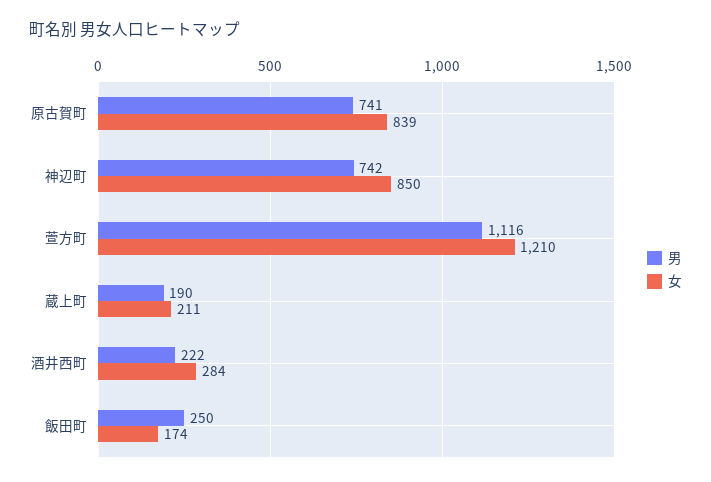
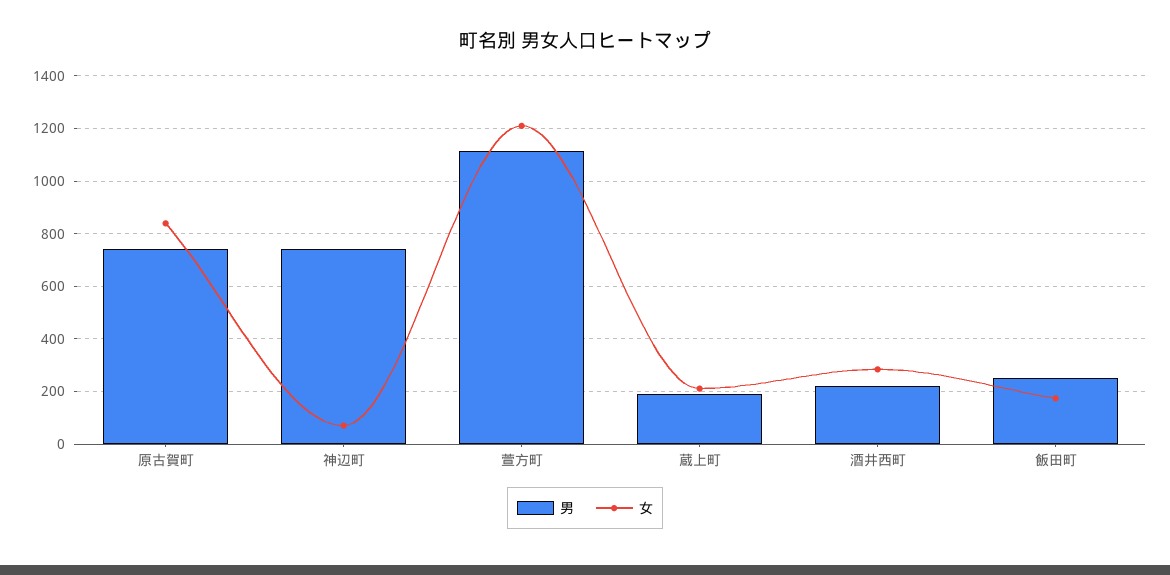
女, 神辺町: 850 -> 75

